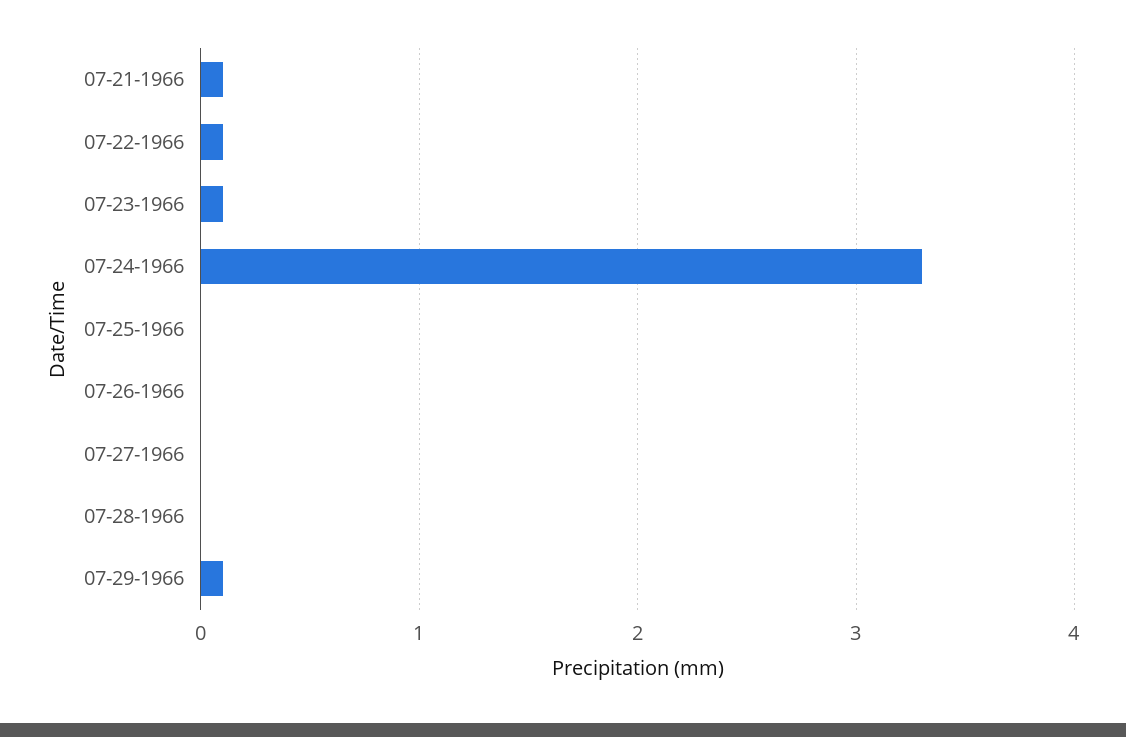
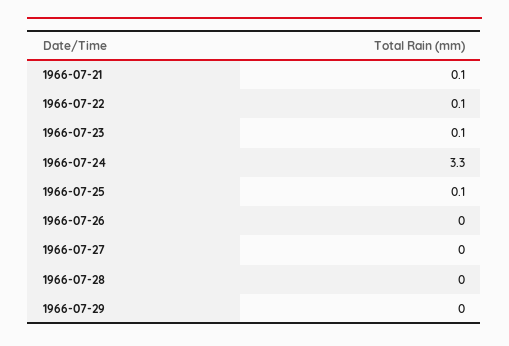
07-25-1966: 0 -> 0.1
07-29-1966: 0.1 -> 0

